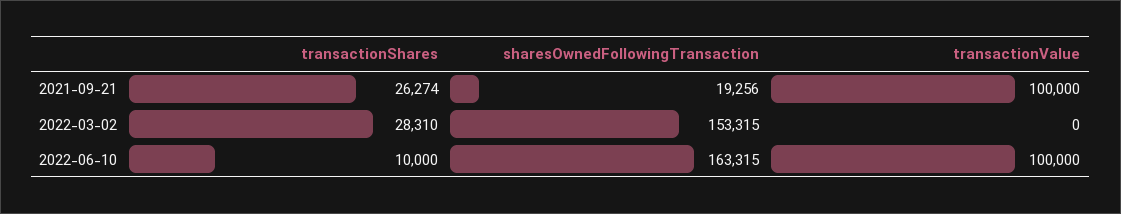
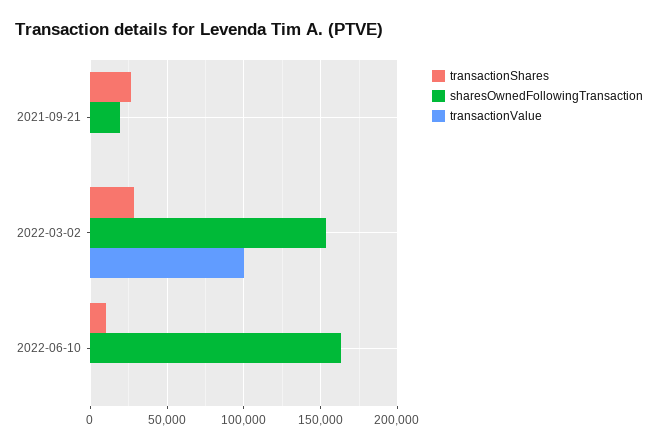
transactionValue, 2021-09-21: 100000 -> 0
transactionValue, 2022-03-02: 0 -> 100000
transactionValue, 2022-06-10: 100000 -> 0

